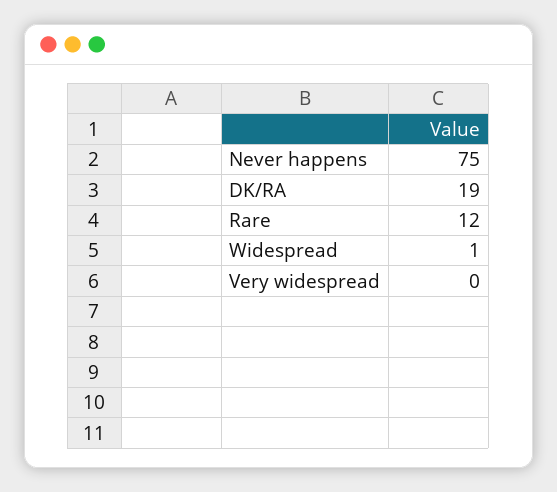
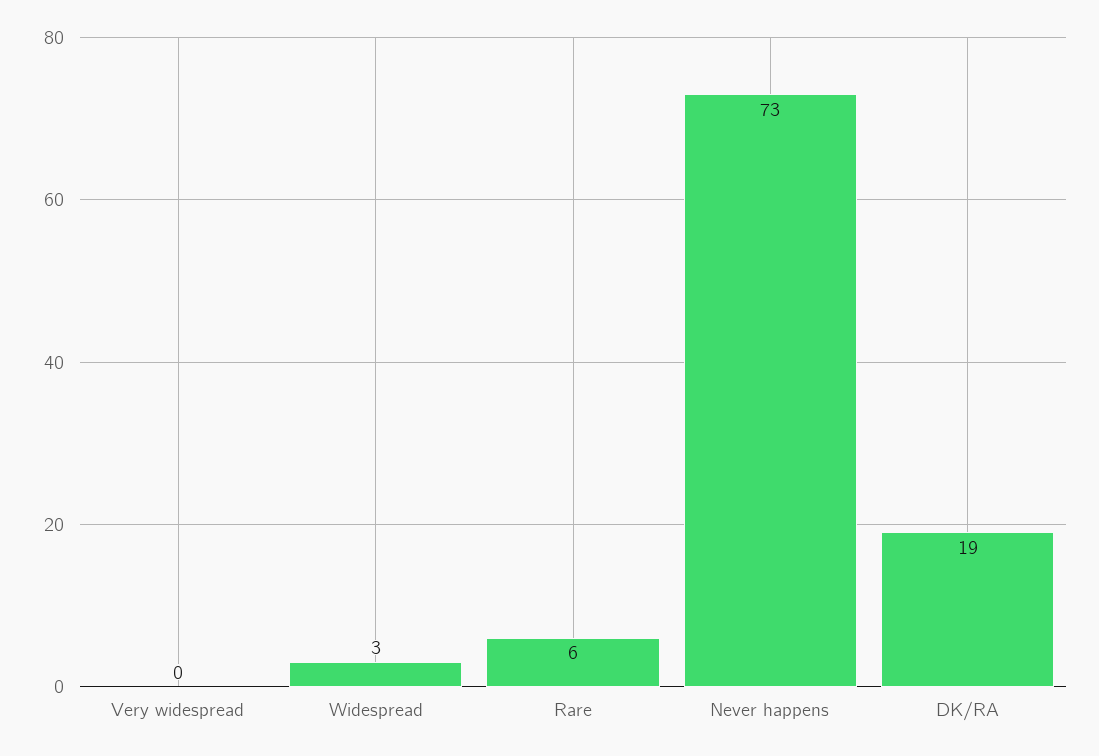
Never happens: 75 -> 73
Rare: 12 -> 6
Widespread: 1 -> 3

